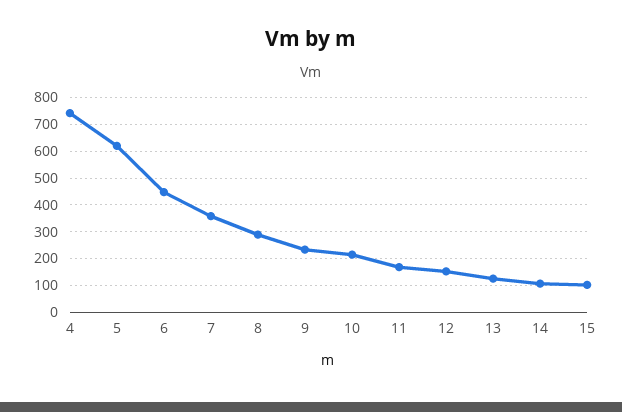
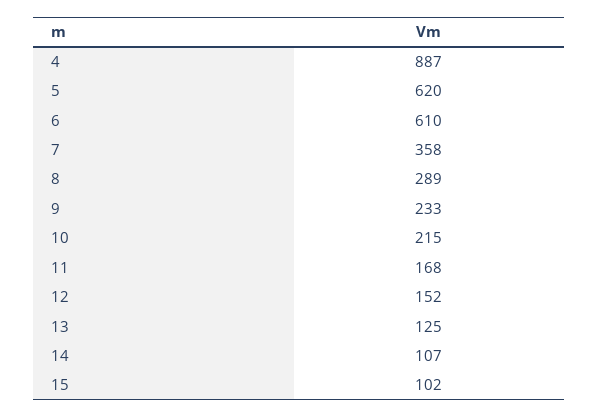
4: 750 -> 887
6: 450 -> 610

